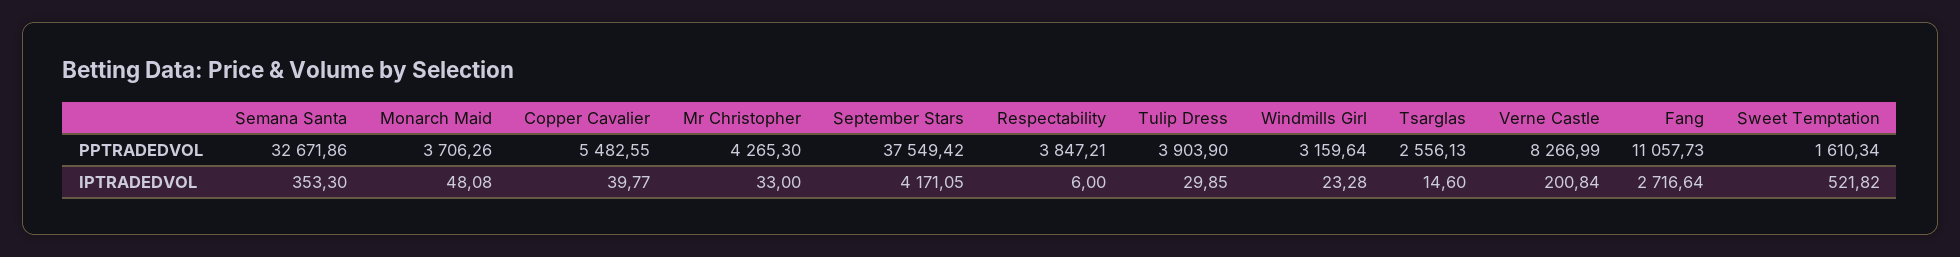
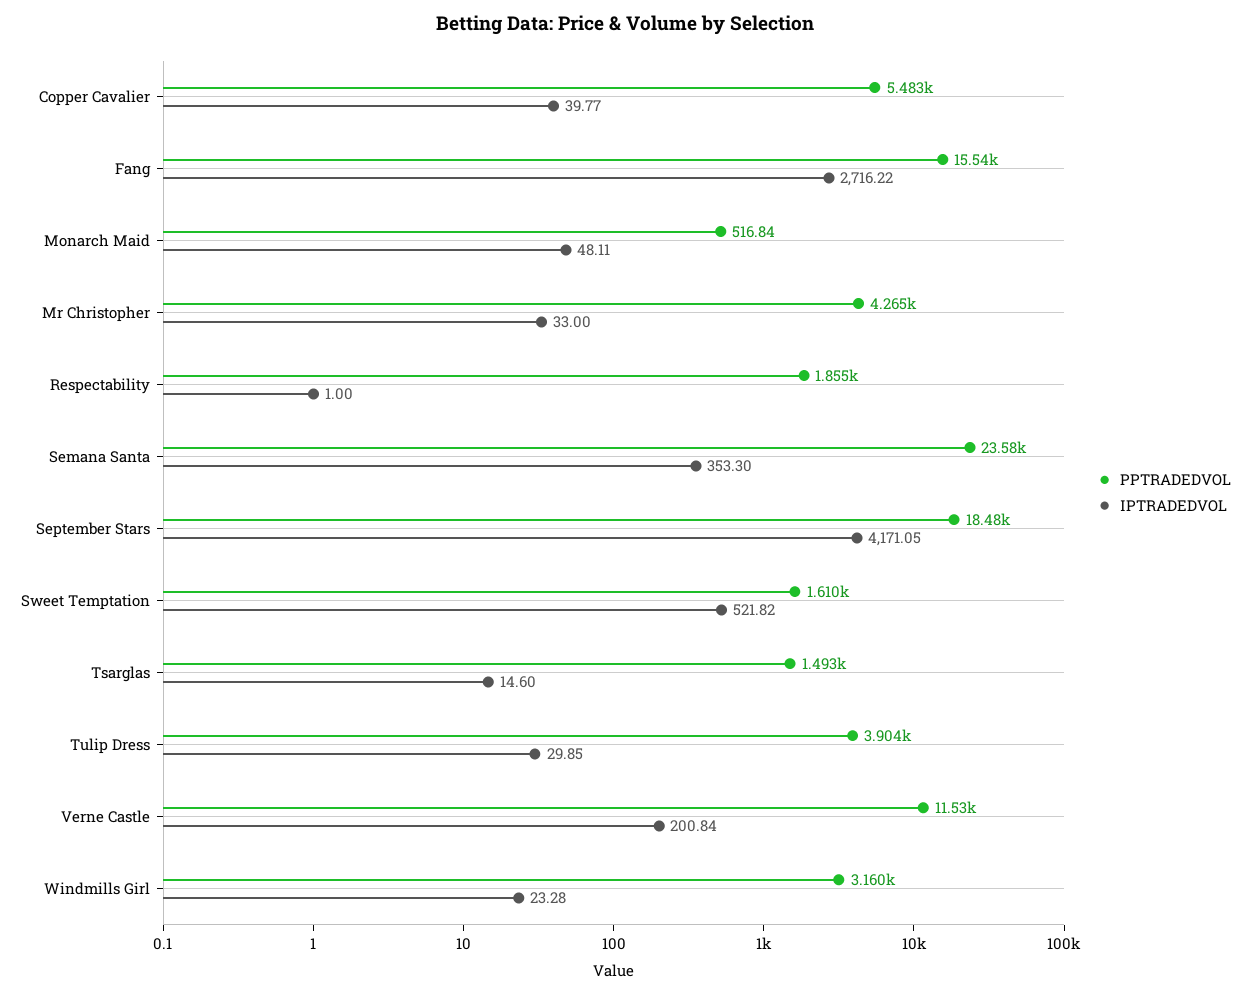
PPTRADEDVOL, Semana Santa: 32671.86 -> 23580
PPTRADEDVOL, Monarch Maid: 3706.26 -> 516.84
PPTRADEDVOL, September Stars: 37549.42 -> 18480
PPTRADEDVOL, Respectability: 3847.21 -> 1855
PPTRADEDVOL, Tsarglas: 2556.13 -> 1493
PPTRADEDVOL, Verne Castle: 8266.99 -> 11530
PPTRADEDVOL, Fang: 11057.73 -> 15540
IPTRADEDVOL, Monarch Maid: 48.08 -> 48.11
IPTRADEDVOL, Respectability: 6 -> 1
IPTRADEDVOL, Fang: 2716.64 -> 2716.22

